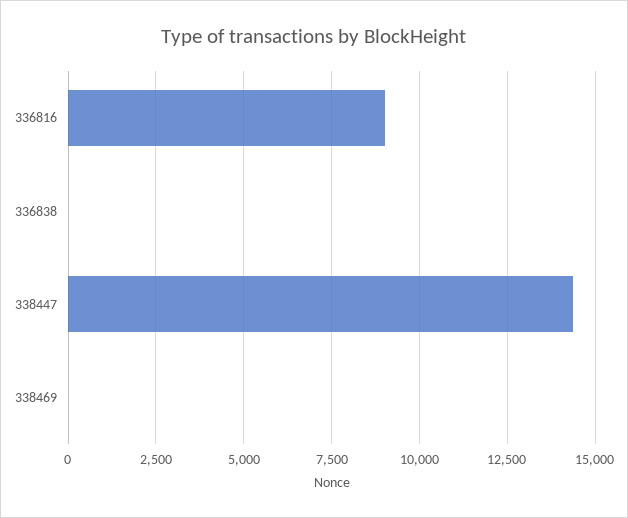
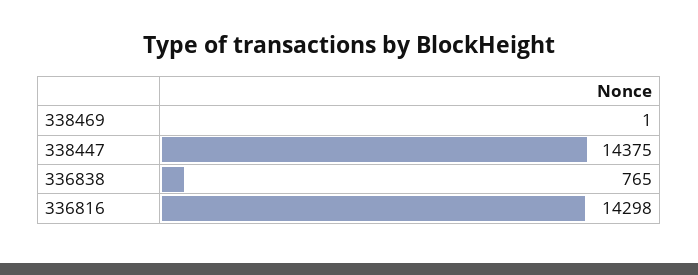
336816: 9000 -> 14298
336838: 0 -> 765

